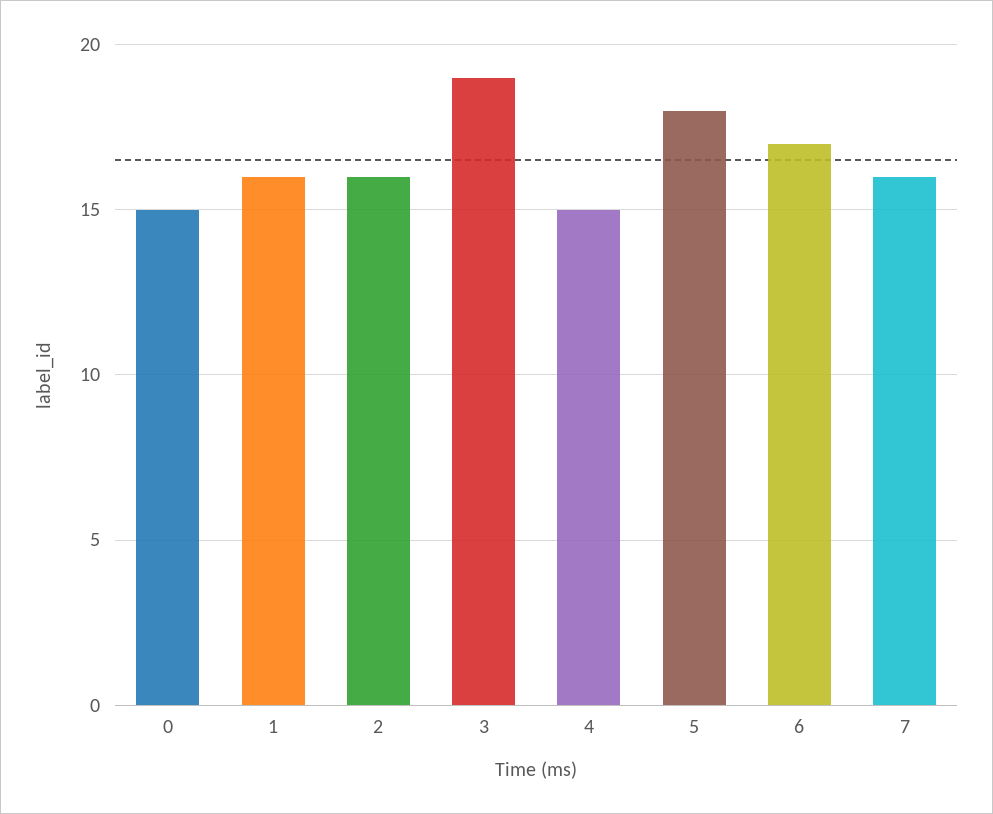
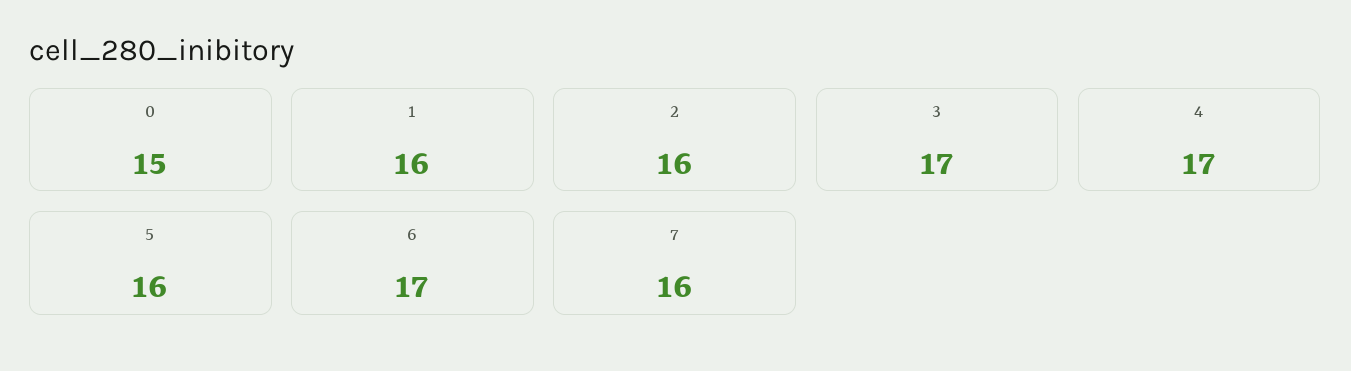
3: 19 -> 17
4: 15 -> 17
5: 18 -> 16

